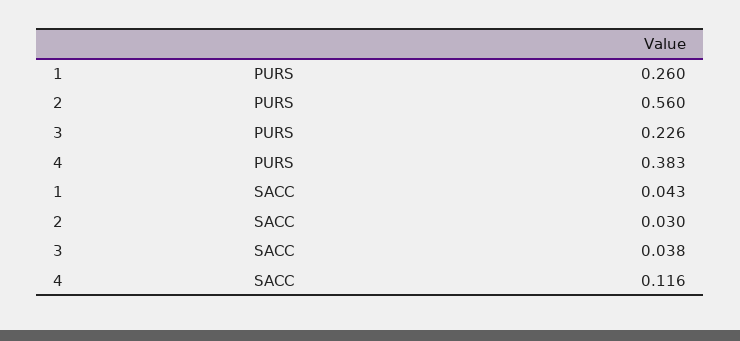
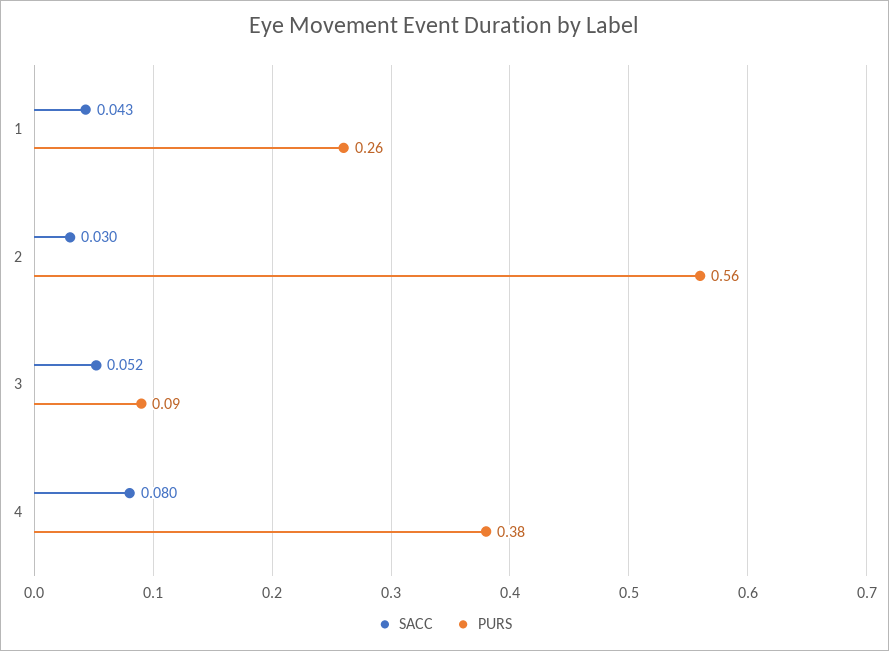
PURS, 3: 0.226 -> 0.09
SACC, 3: 0.038 -> 0.052
SACC, 4: 0.116 -> 0.08

